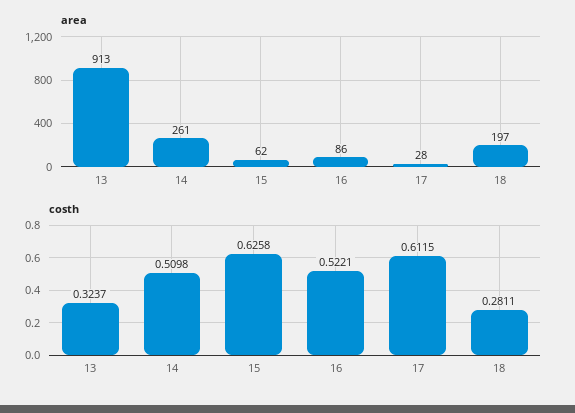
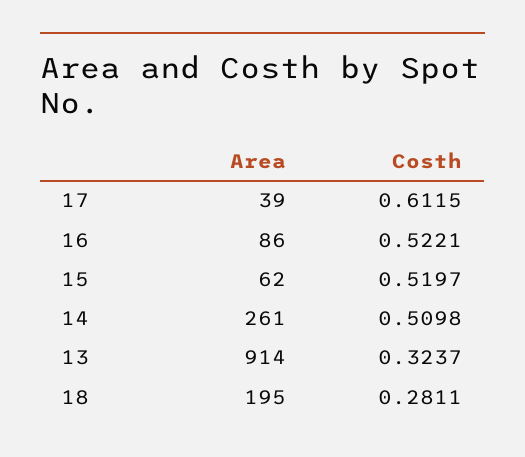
area, 13: 913 -> 914
area, 17: 28 -> 39
area, 18: 197 -> 195
costh, 15: 0.6258 -> 0.5197

